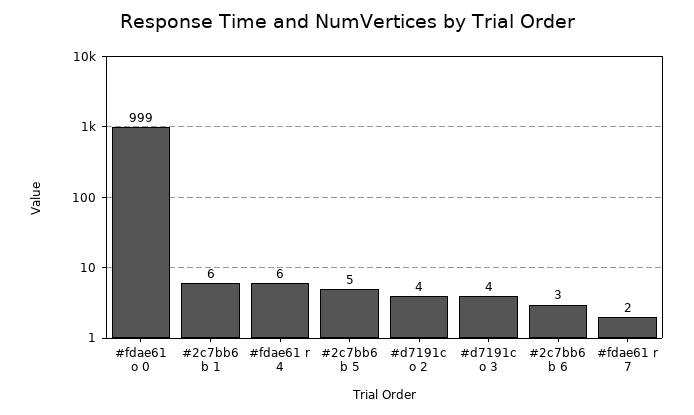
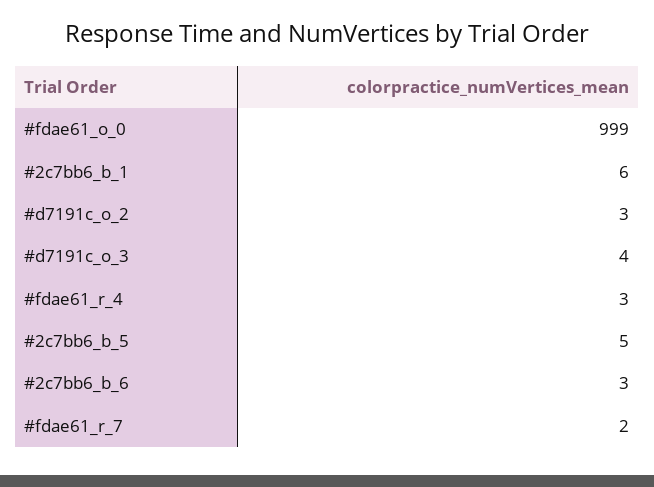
#fdae61 r 4: 6 -> 3
#d7191c o 2: 4 -> 3

